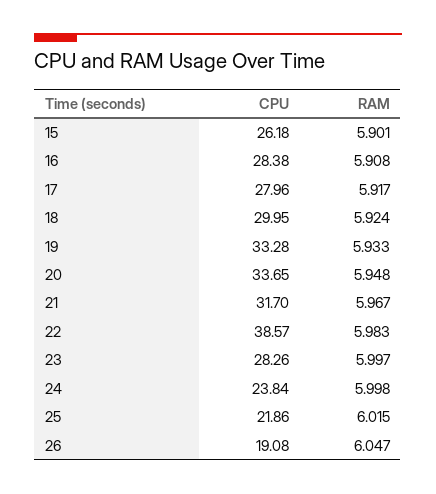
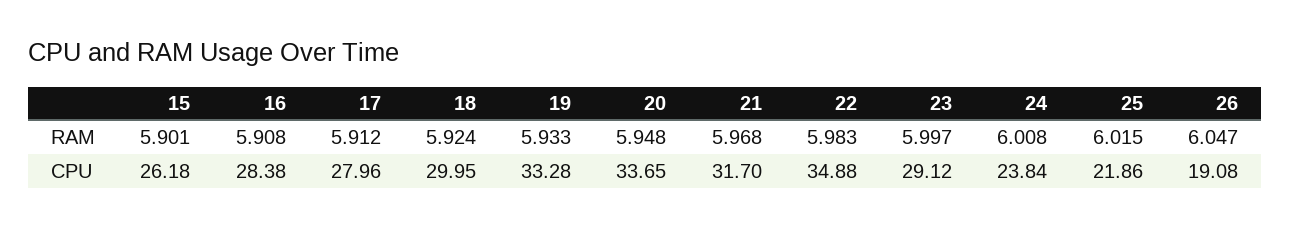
RAM, 17: 5.917 -> 5.912
RAM, 21: 5.967 -> 5.968
CPU, 22: 38.57 -> 34.88
CPU, 23: 28.26 -> 29.12
RAM, 24: 5.998 -> 6.008

